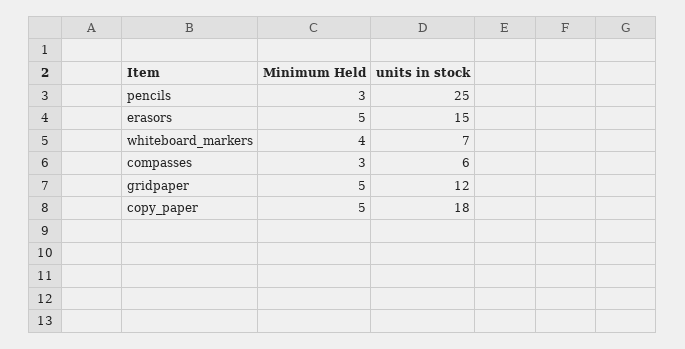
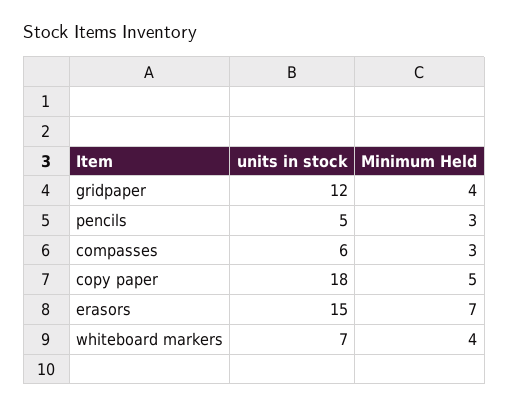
units in stock, pencils: 25 -> 5
Minimum Held, erasors: 5 -> 7
Minimum Held, gridpaper: 5 -> 4

